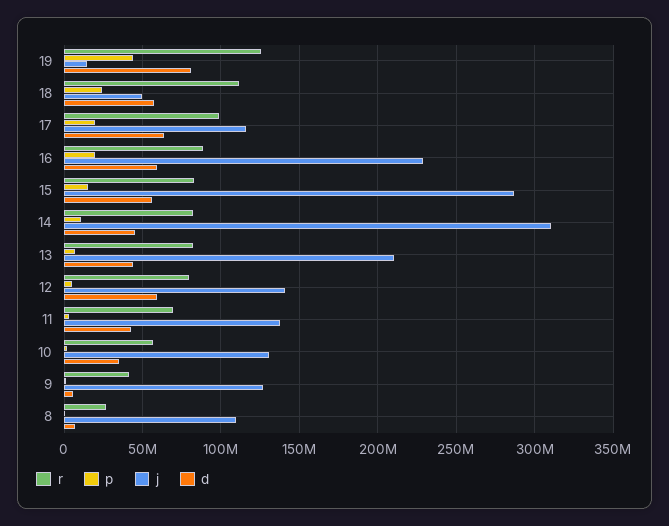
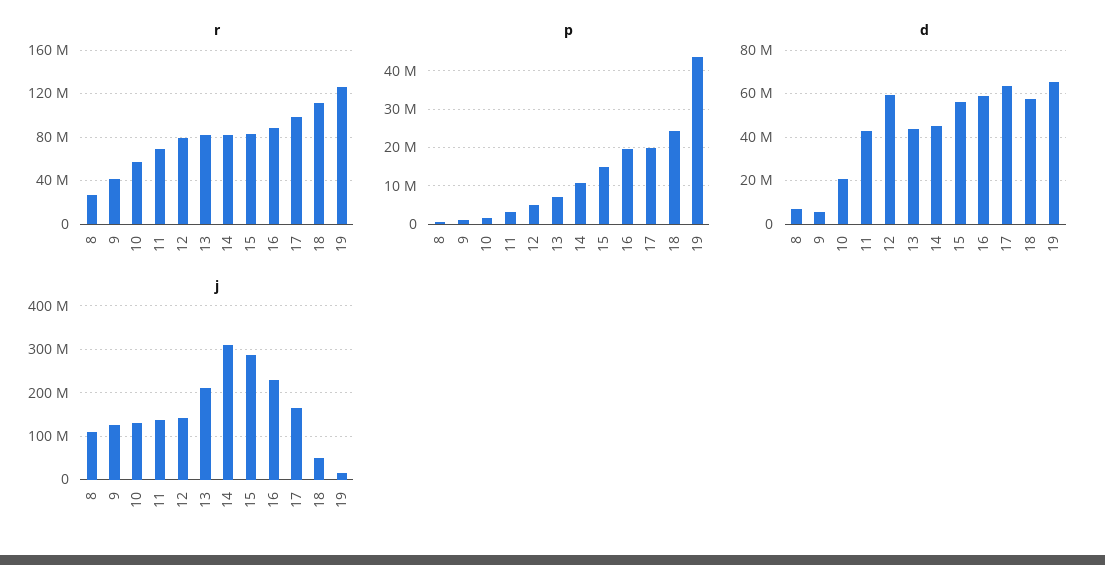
d, 19: 80000000 -> 65000000
j, 17: 115000000 -> 160000000
d, 10: 35000000 -> 20000000

